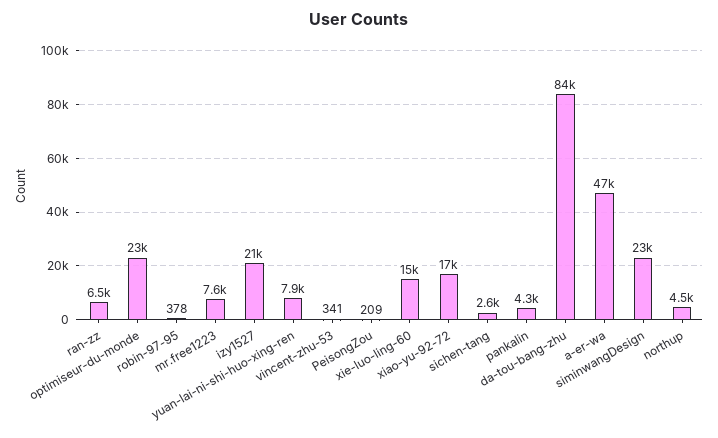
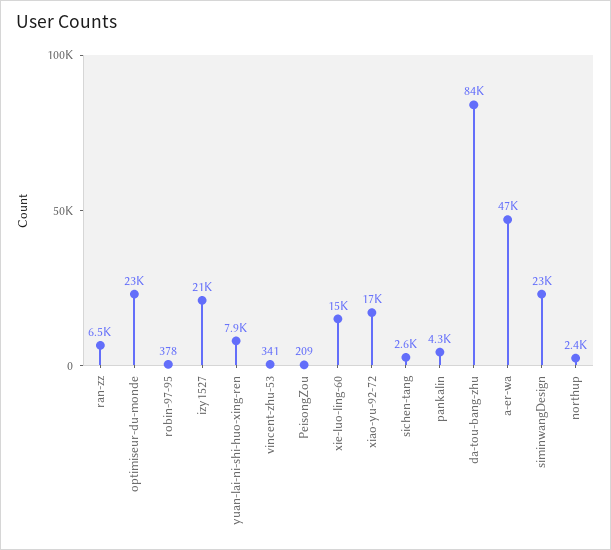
mr.free1223: 7600 -> none
northup: 4500 -> 2400

